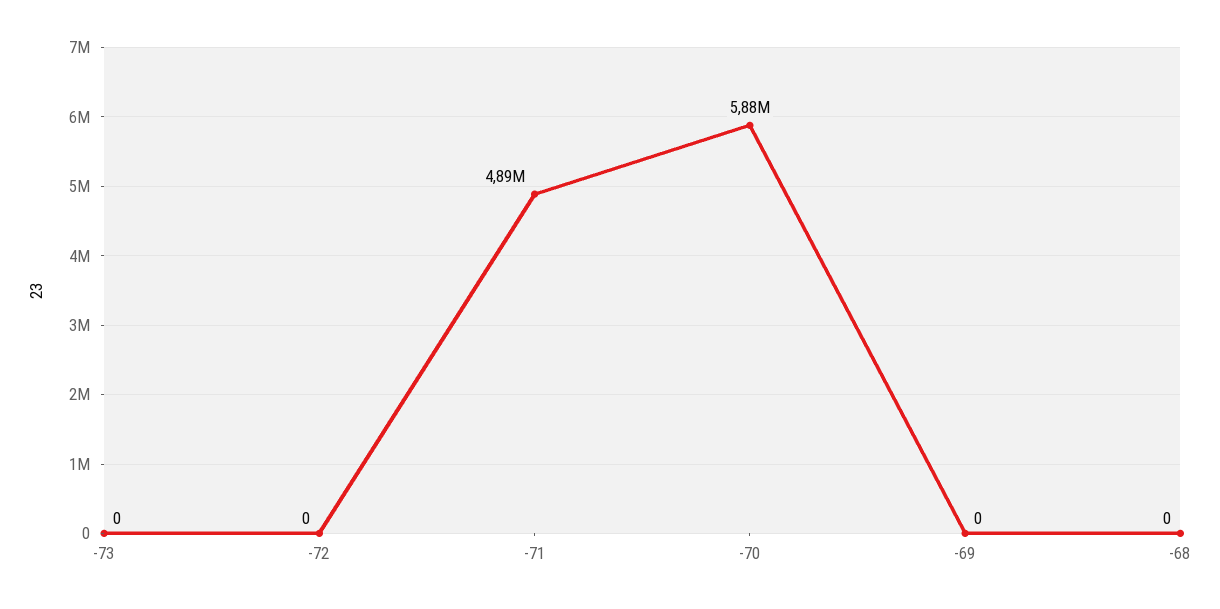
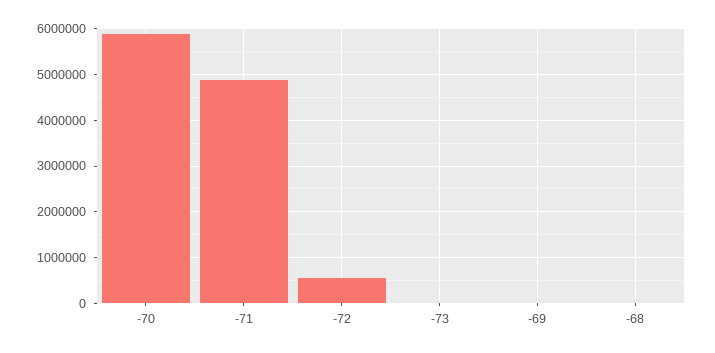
-72: 0 -> 600000

